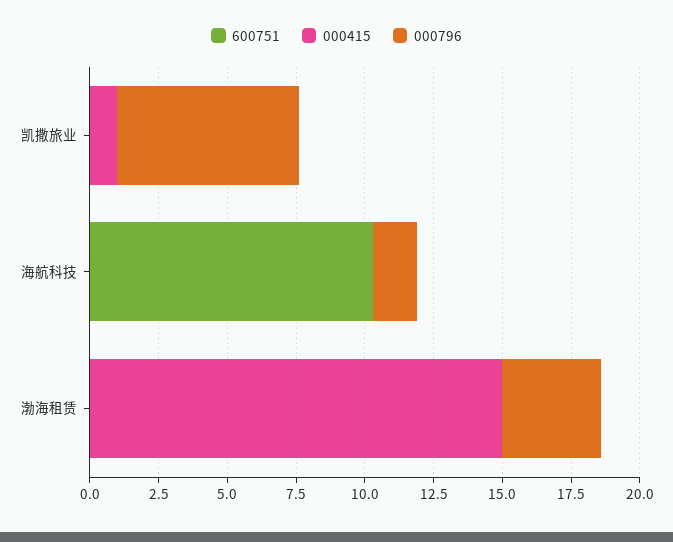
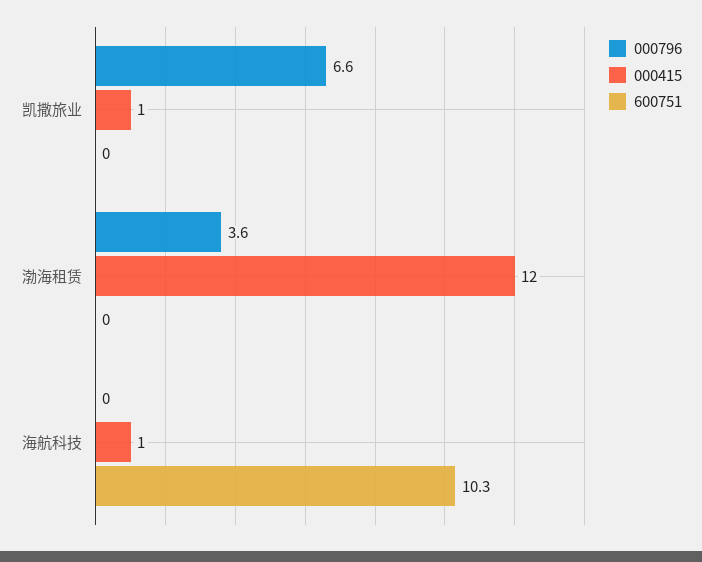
000415, 海航科技: 0 -> 1
000796, 海航科技: 1.5 -> 0
000415, 渤海租赁: 15 -> 12

